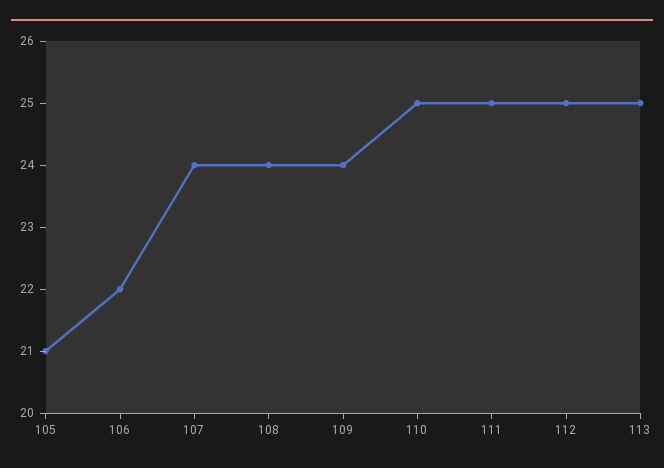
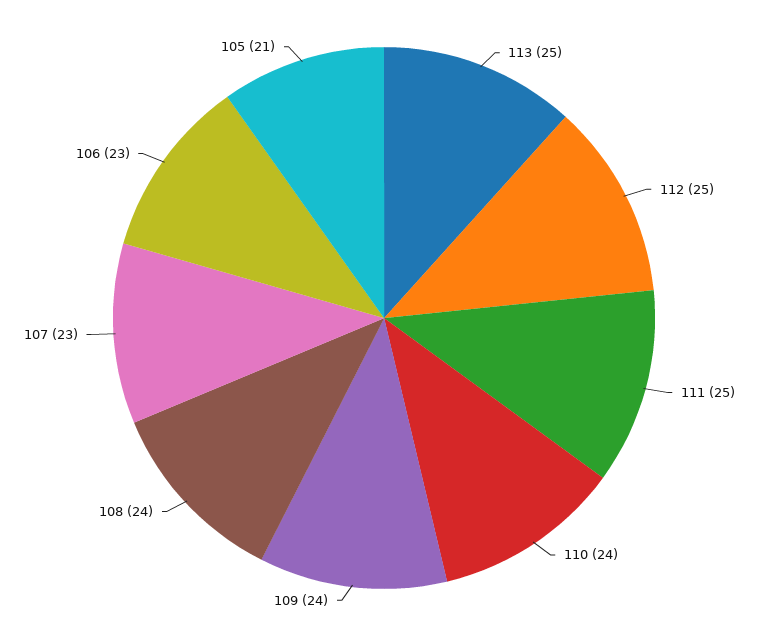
106: 22 -> 23
107: 24 -> 23
110: 25 -> 24

